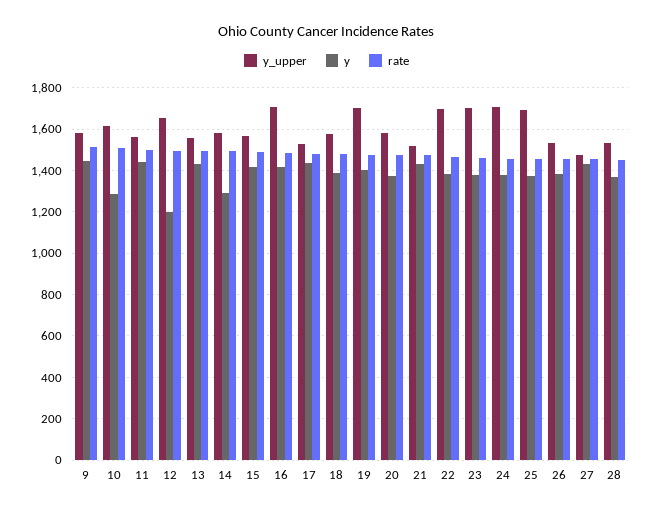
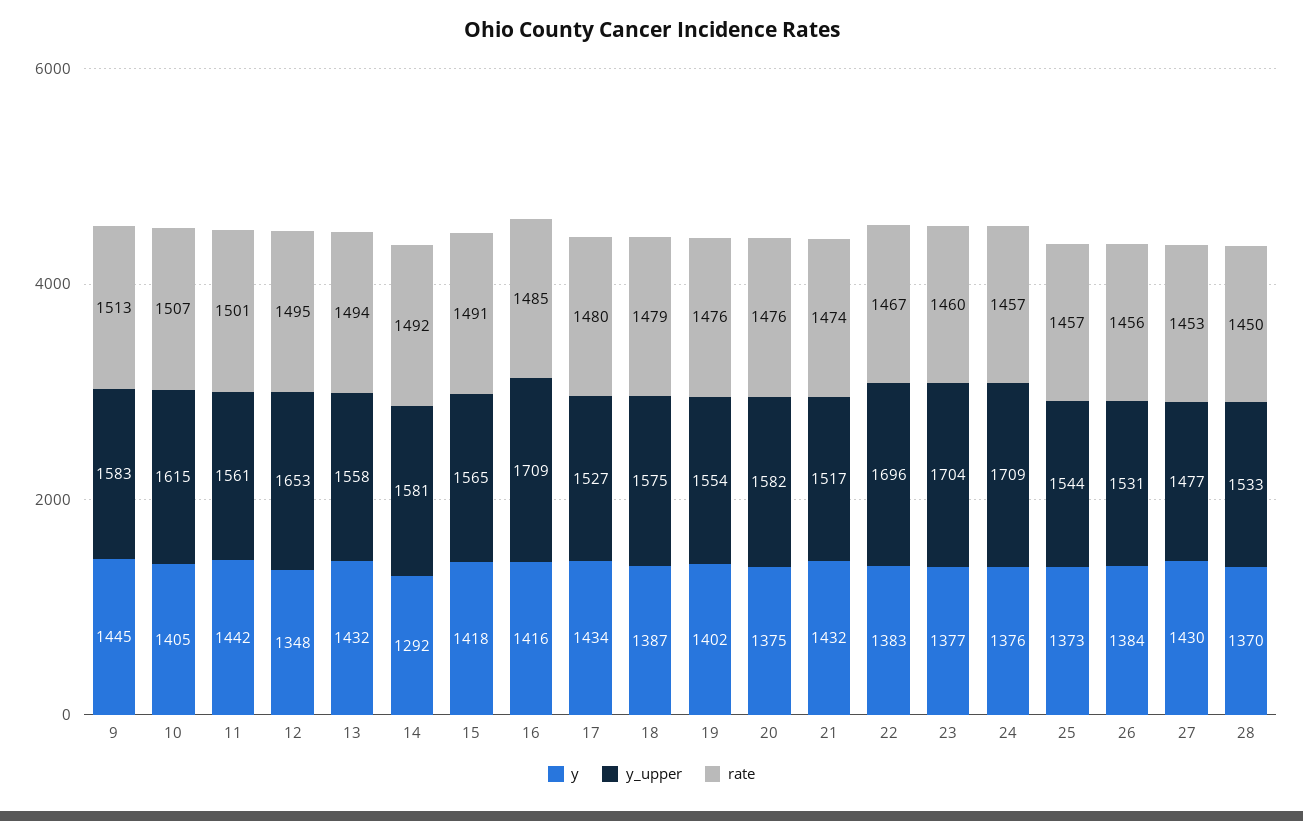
y, 10: 1300 -> 1405
y, 12: 1200 -> 1348
y_upper, 19: 1700 -> 1554
y_upper, 25: 1700 -> 1544

